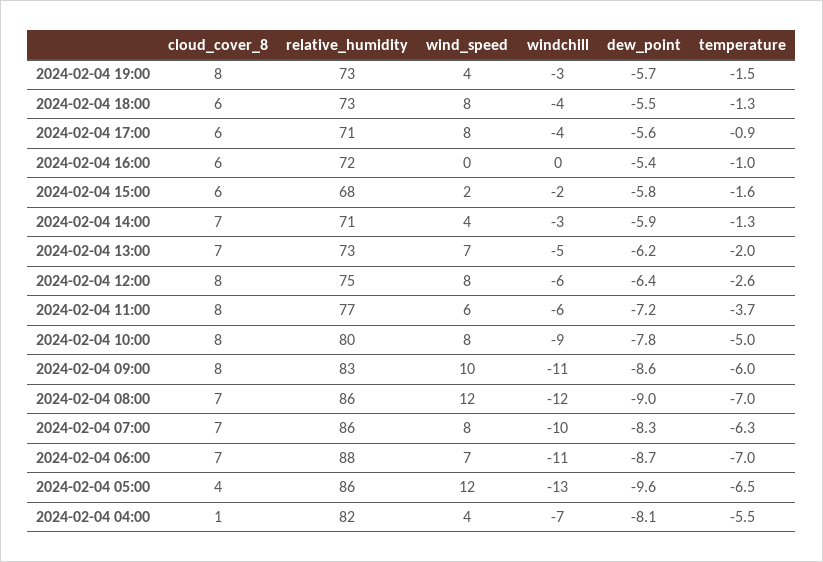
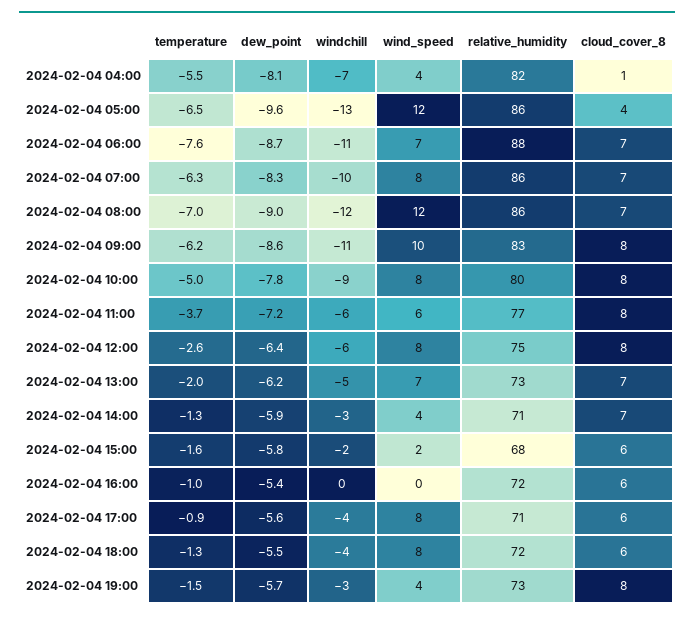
relative_humidity, 2024-02-04 18:00: 73 -> 72
temperature, 2024-02-04 09:00: -6 -> -6.2
temperature, 2024-02-04 06:00: -7 -> -7.6

